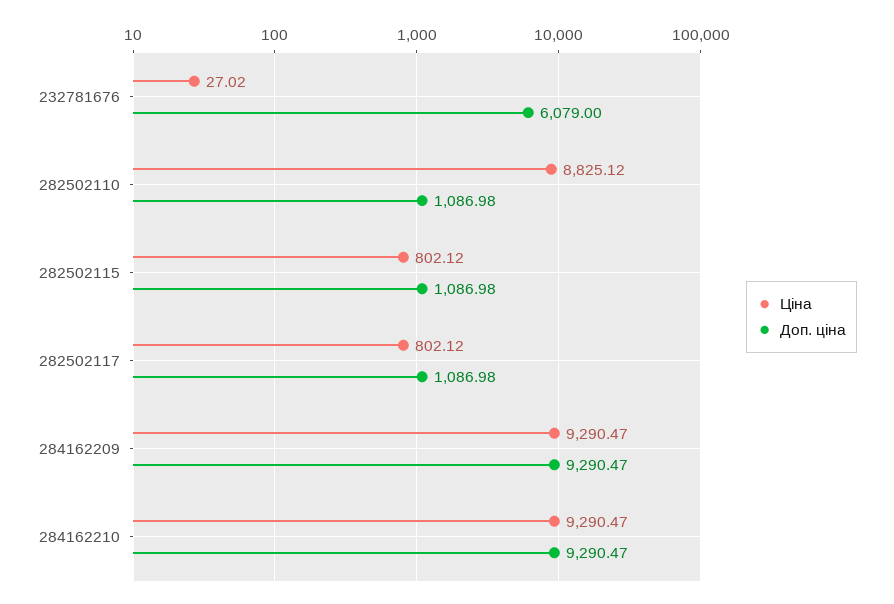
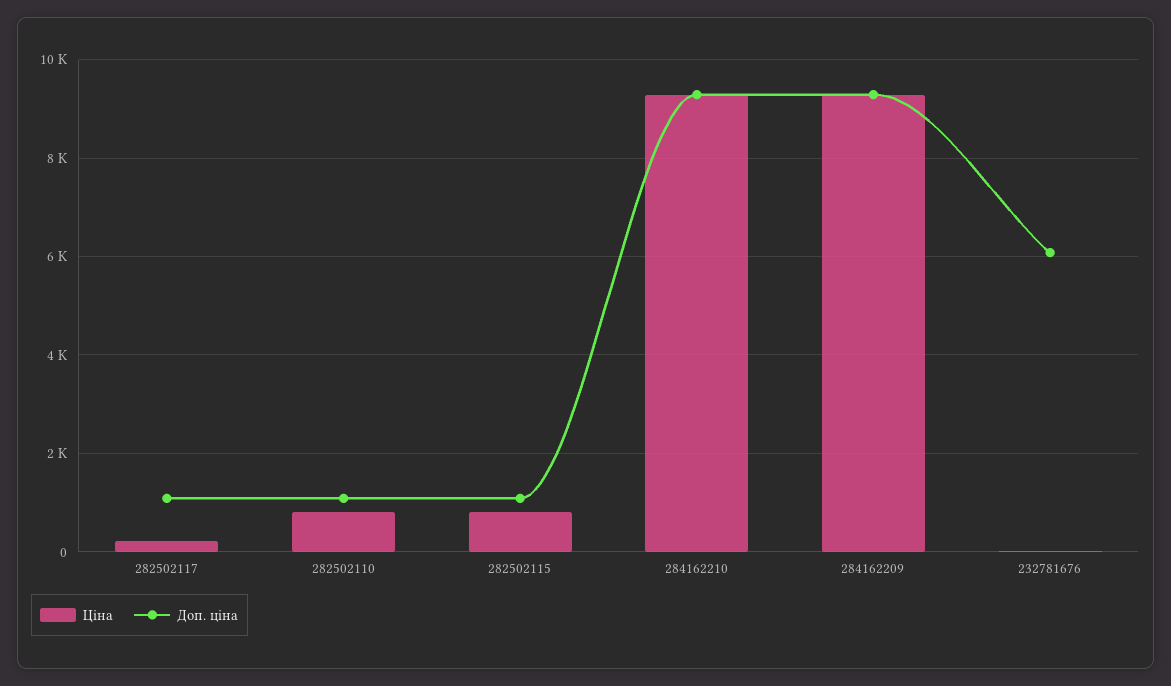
Ціна, 282502110: 8825.12 -> 800
Ціна, 282502117: 802.12 -> 200

